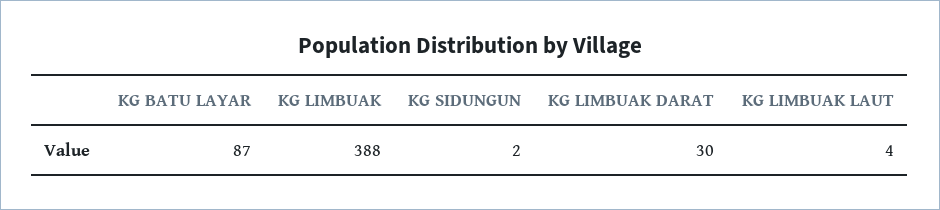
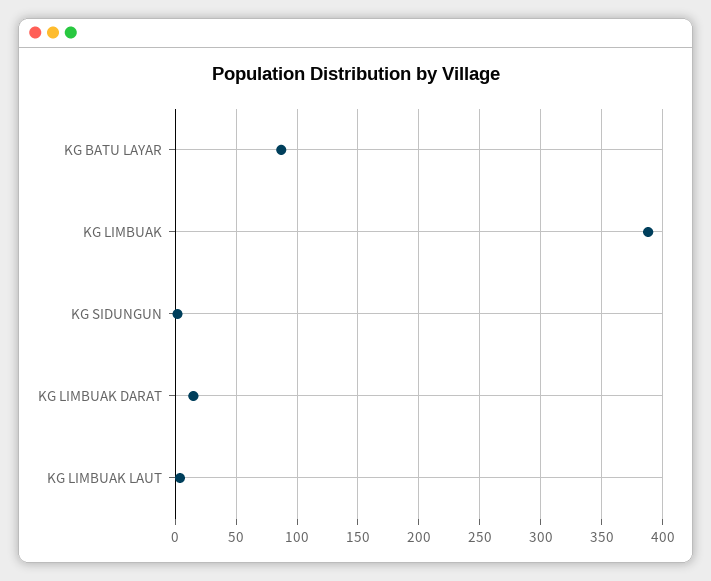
KG LIMBUAK DARAT: 30 -> 15

